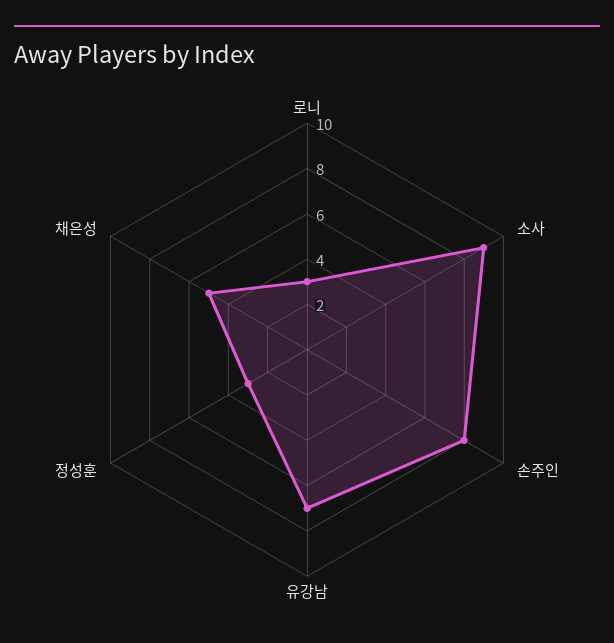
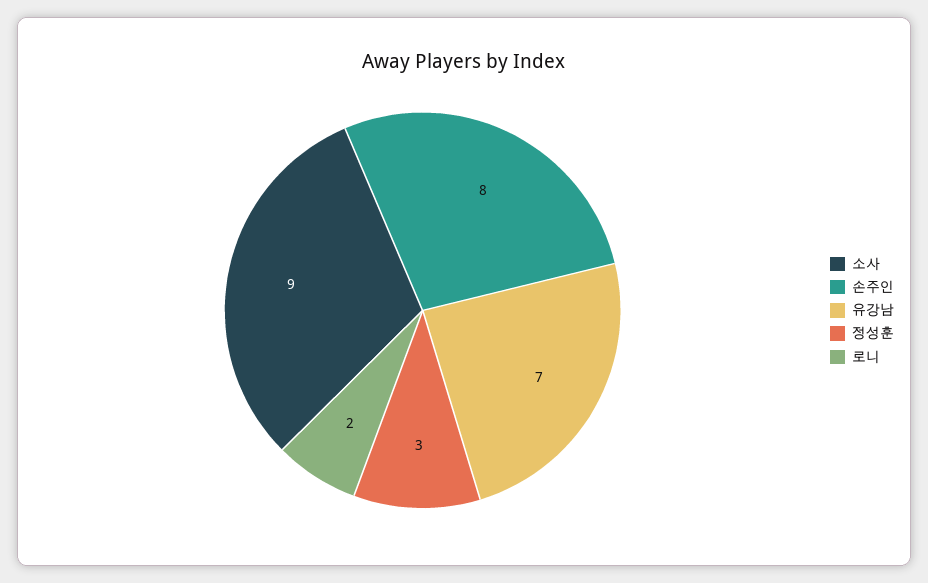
로니: 3 -> 2
채은성: 5 -> none

